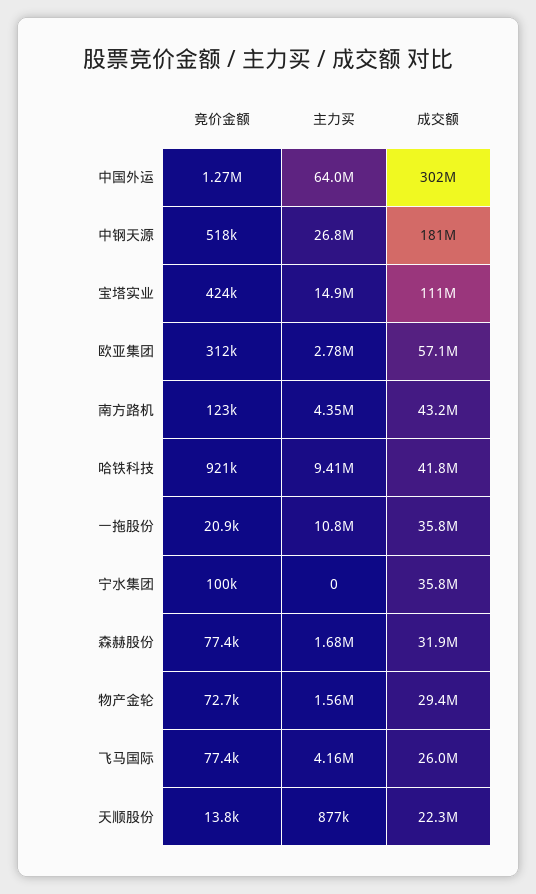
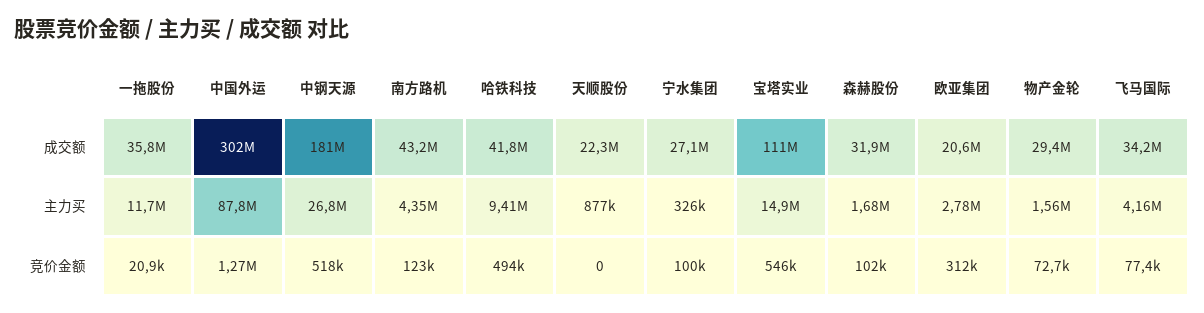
主力买, 中国外运: 64000000 -> 87800000
竞价金额, 宝塔实业: 424000 -> 546000
成交额, 欧亚集团: 57100000 -> 20600000
竞价金额, 哈铁科技: 921000 -> 494000
主力买, 一拖股份: 10800000 -> 11700000
主力买, 宁水集团: 0 -> 326000
成交额, 宁水集团: 35800000 -> 27100000
竞价金额, 森赫股份: 77400 -> 102000
成交额, 飞马国际: 26000000 -> 34200000
竞价金额, 天顺股份: 13800 -> 0

